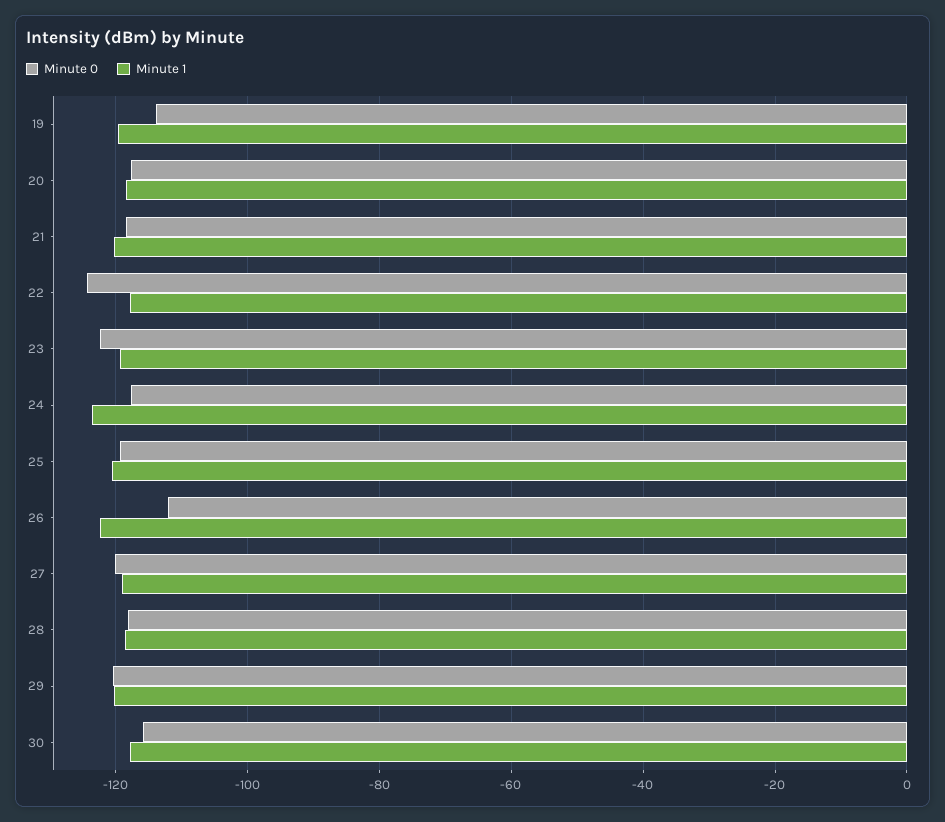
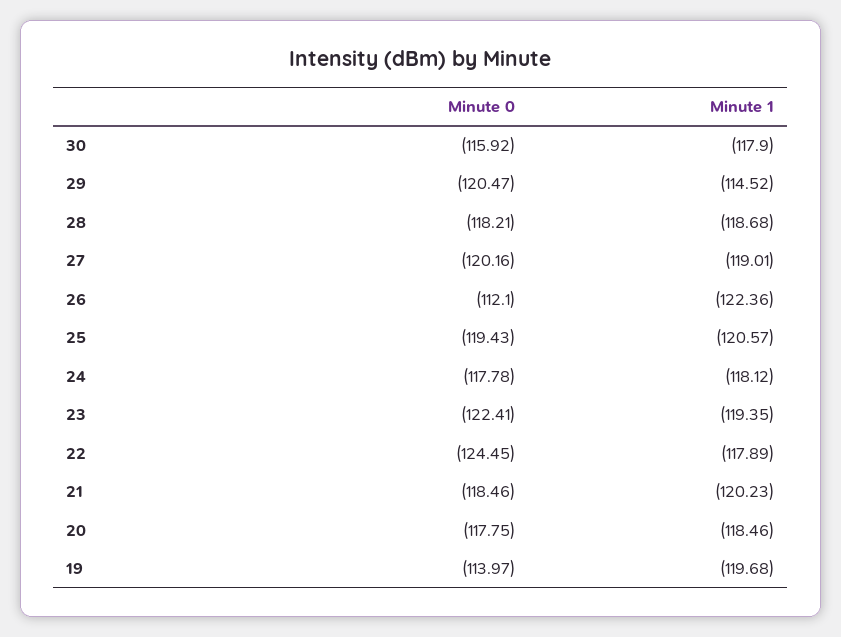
Minute 1, 24: -124 -> -118.12
Minute 1, 29: -120 -> -114.52

